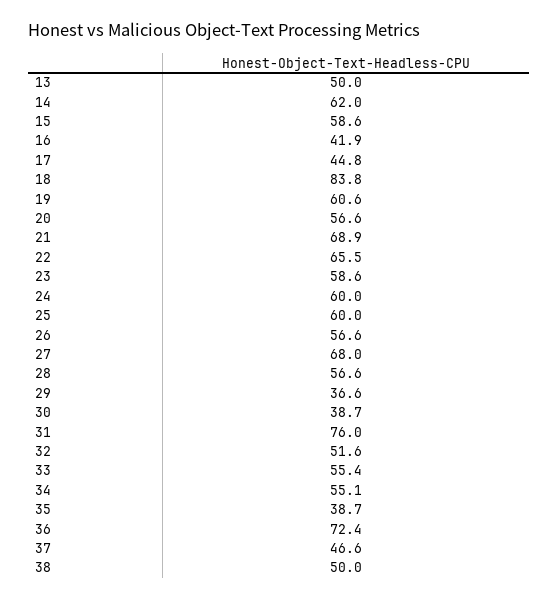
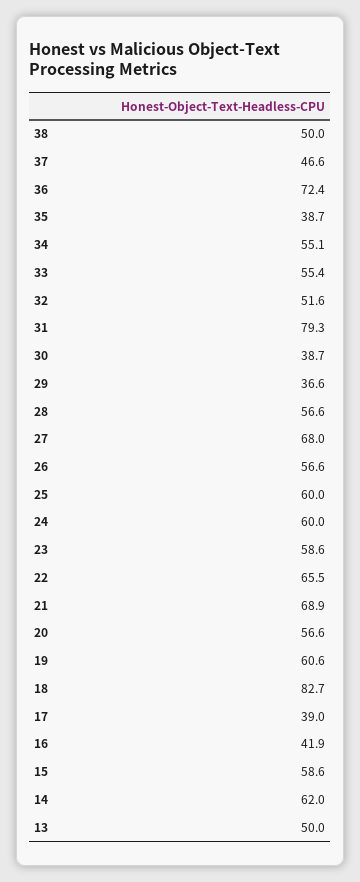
17: 44.8 -> 39
18: 83.8 -> 82.7
31: 76 -> 79.3

